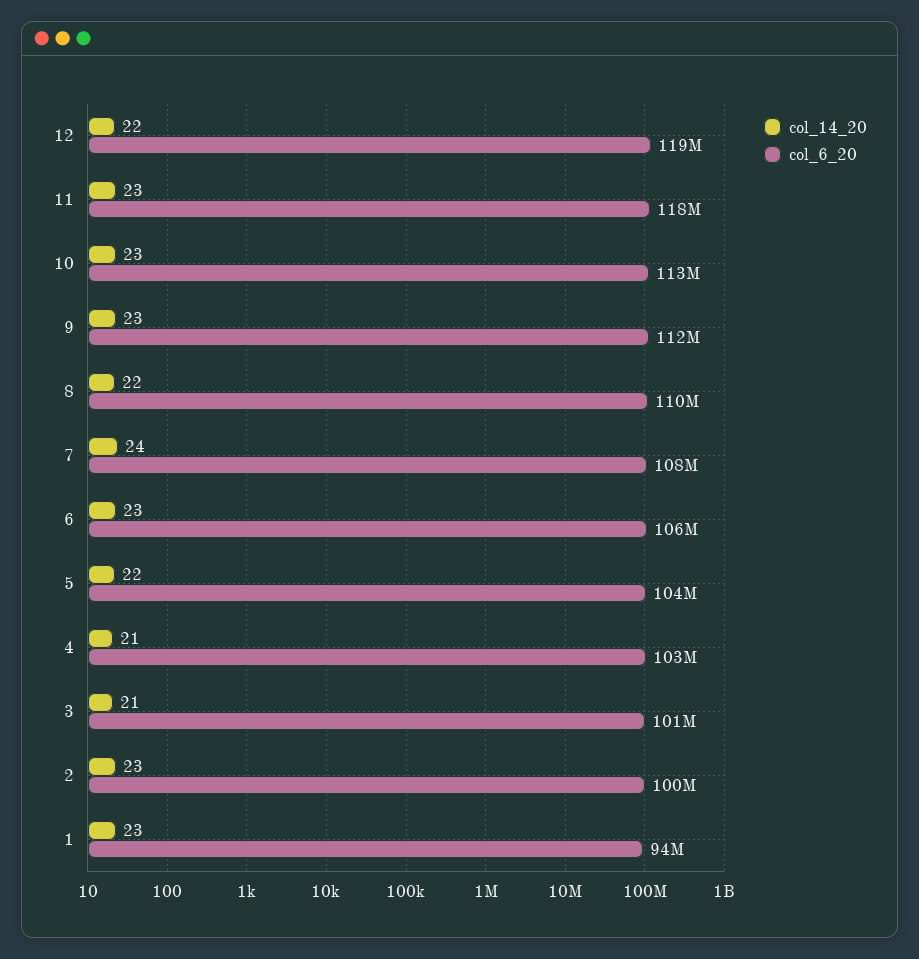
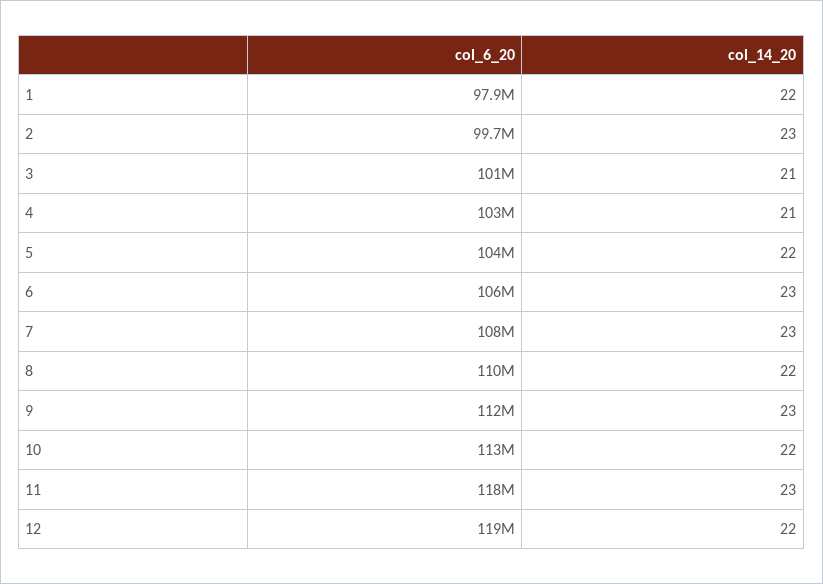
col_14_20, 10: 23 -> 22
col_14_20, 7: 24 -> 23
col_14_20, 1: 23 -> 22
col_6_20, 1: 94000000 -> 97900000

